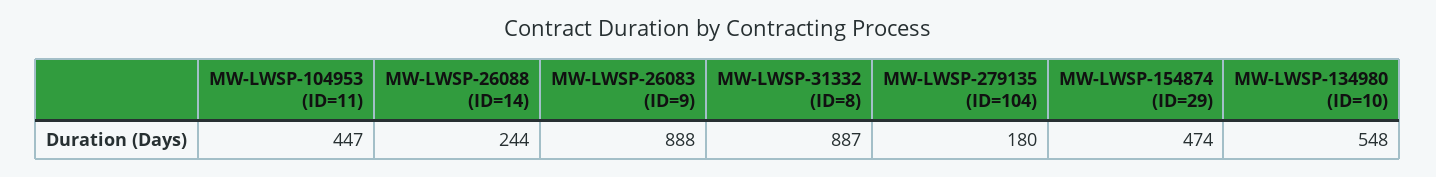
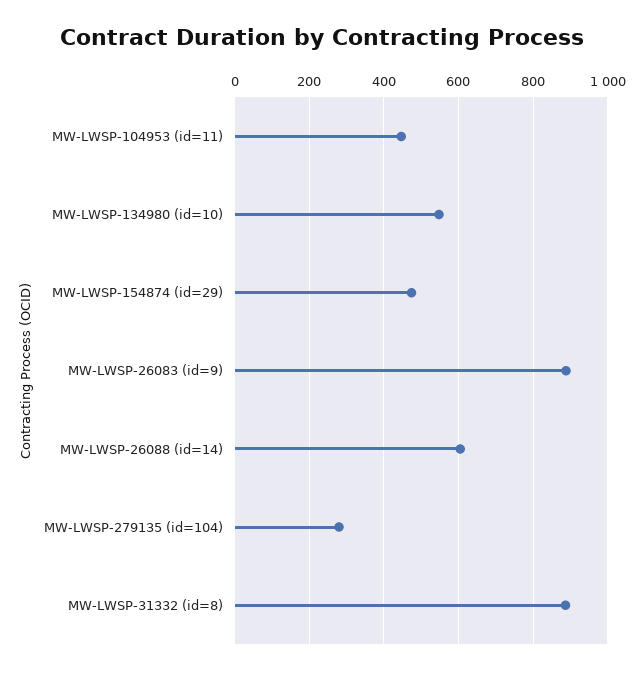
MW-LWSP-26088 (ID=14): 244 -> 600
MW-LWSP-279135 (ID=104): 180 -> 280

